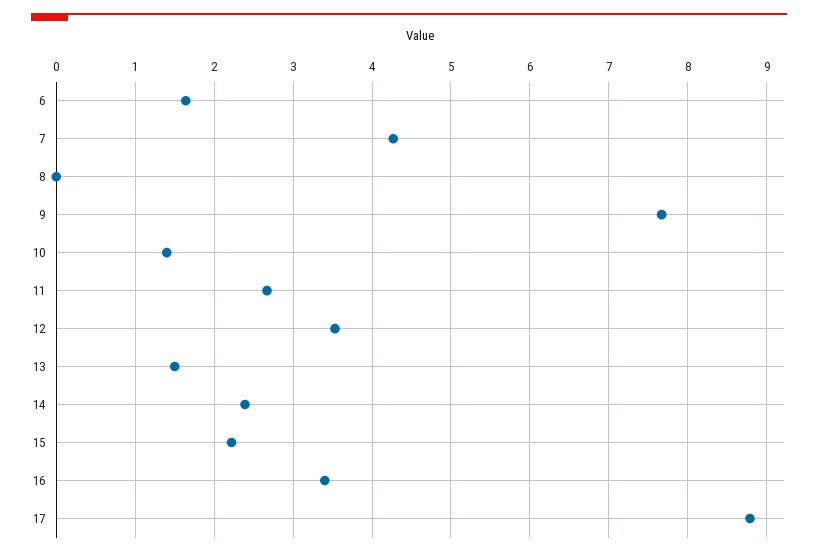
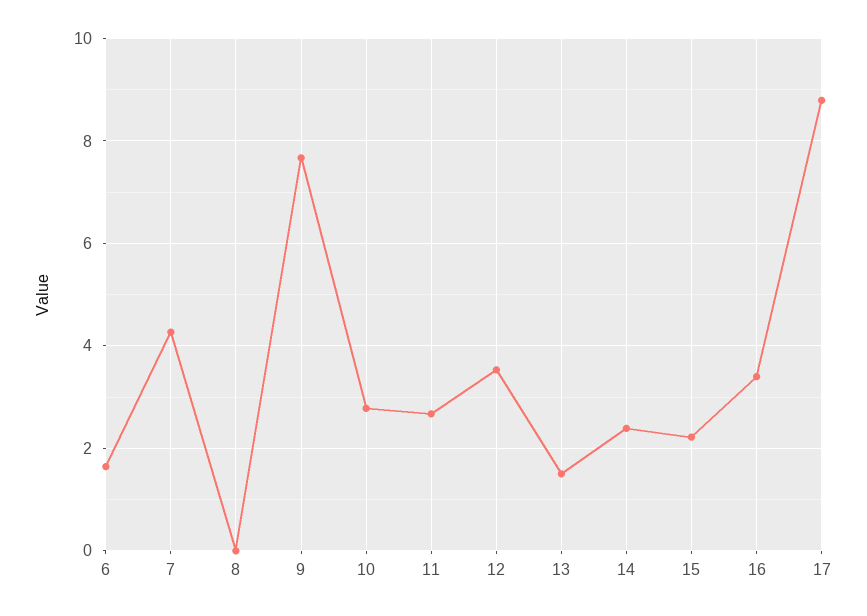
10: 1.4 -> 2.8

